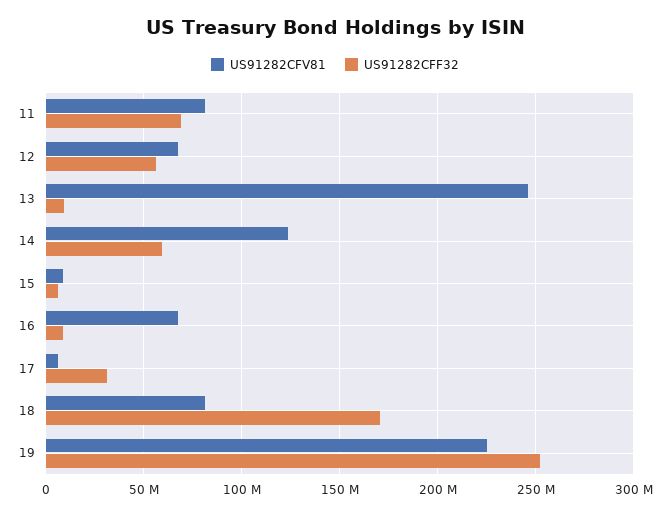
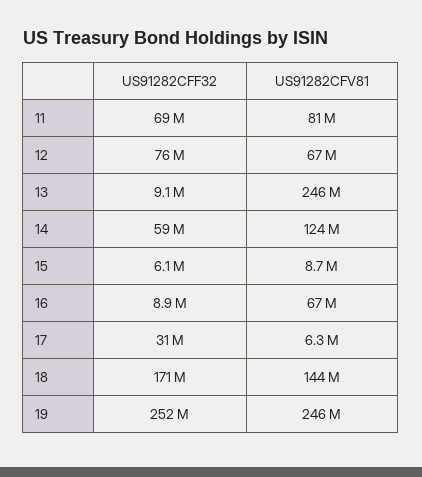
US91282CFF32, 12: 55000000 -> 76000000
US91282CFV81, 18: 80000000 -> 144000000
US91282CFV81, 19: 225000000 -> 246000000

